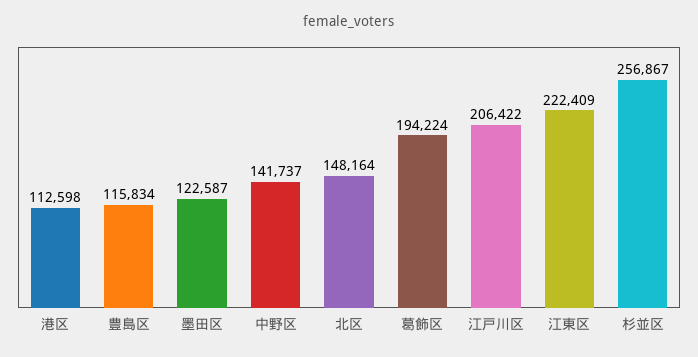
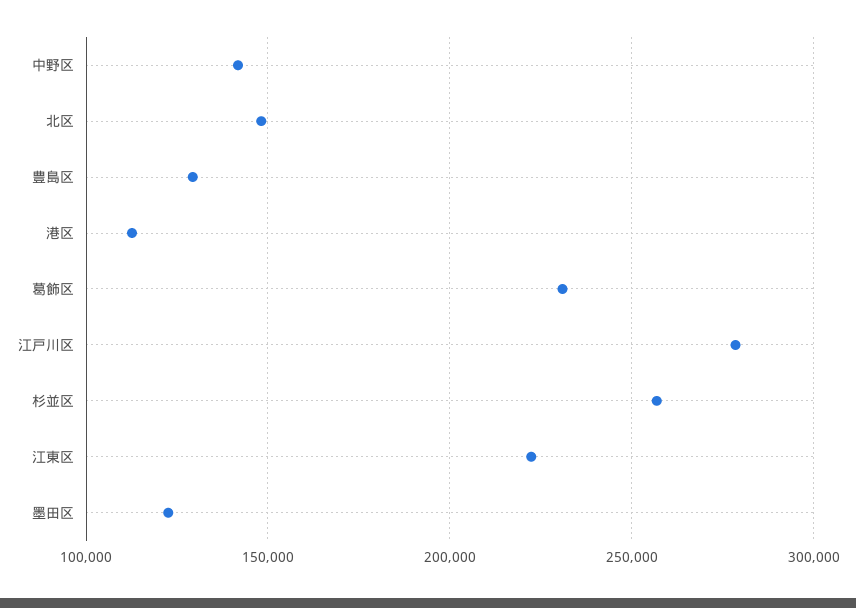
豊島区: 115834 -> 130000
葛飾区: 194224 -> 230000
江戸川区: 206422 -> 280000

